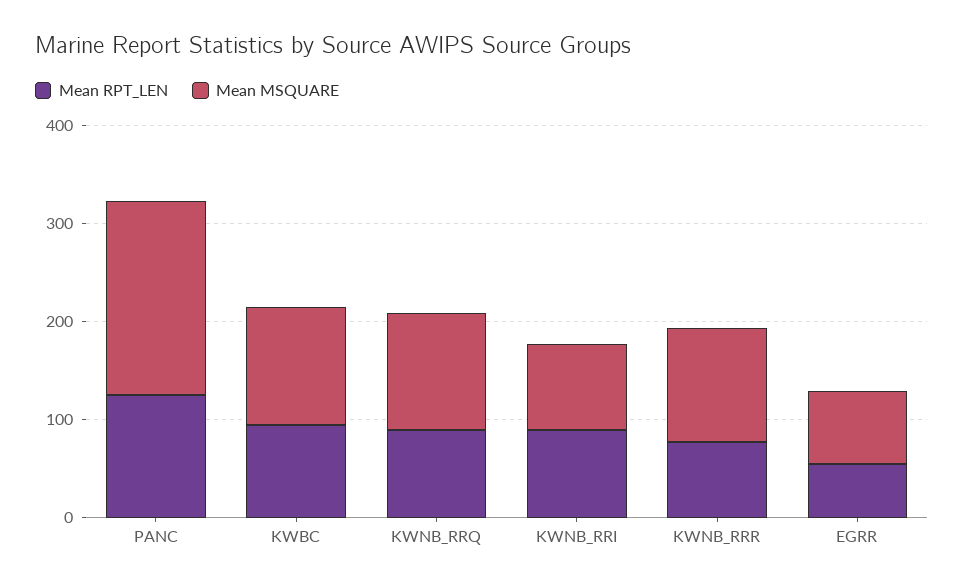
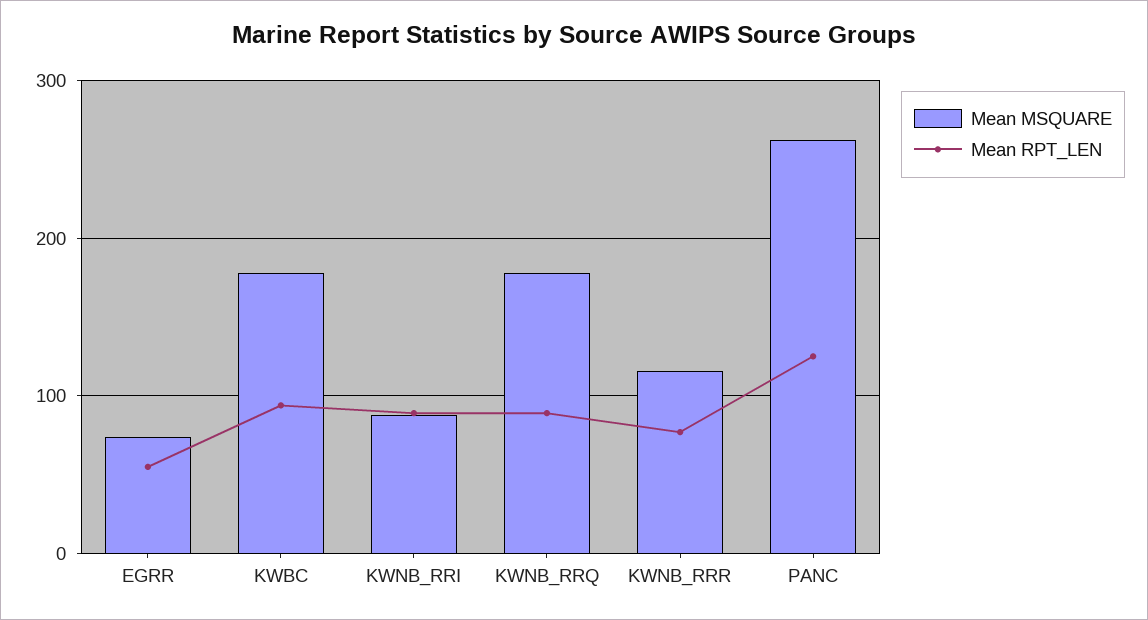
Mean MSQUARE, PANC: 200 -> 260
Mean MSQUARE, KWBC: 120 -> 180
Mean MSQUARE, KWNB_RRQ: 120 -> 180

